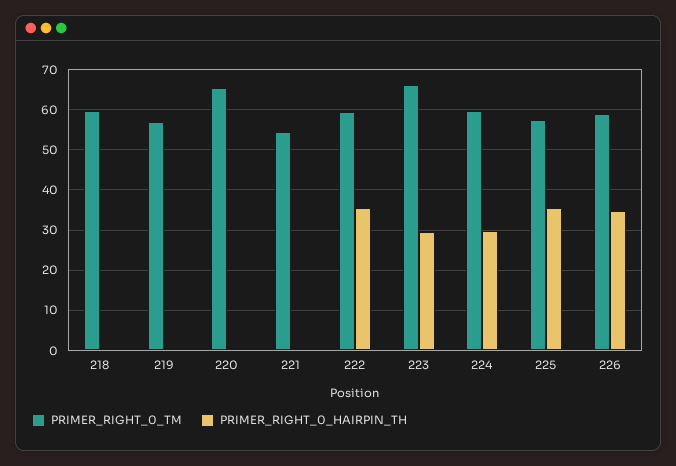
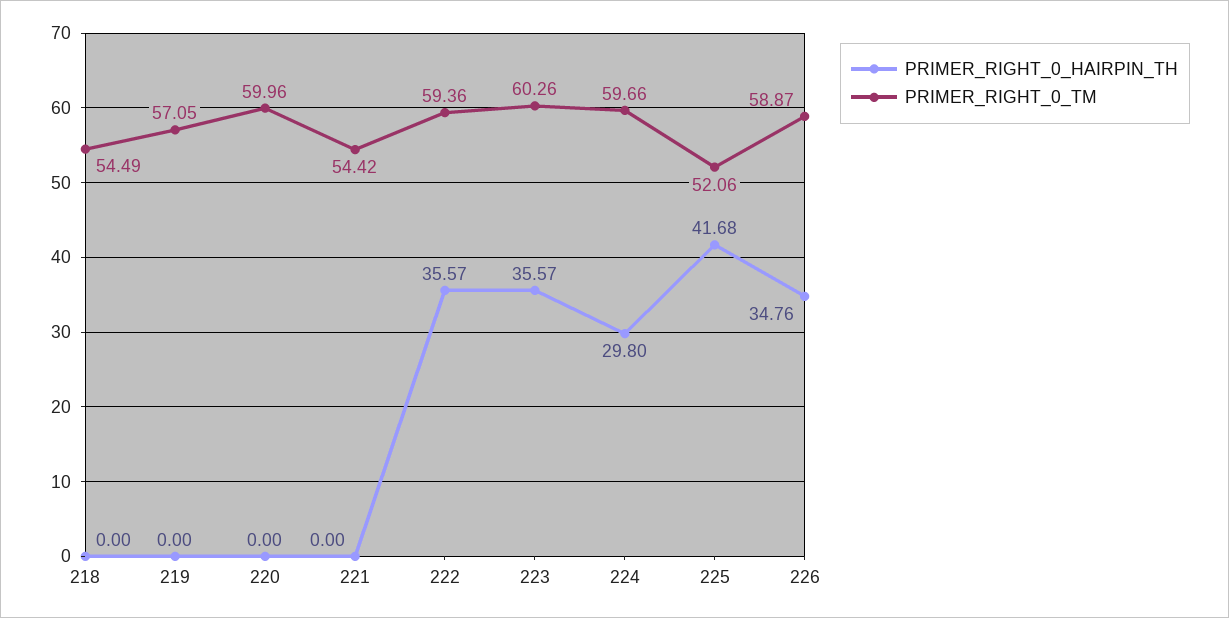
PRIMER_RIGHT_0_TM, 218: 60 -> 54.49
PRIMER_RIGHT_0_TM, 220: 66 -> 59.96
PRIMER_RIGHT_0_TM, 223: 66 -> 60.26
PRIMER_RIGHT_0_HAIRPIN_TH, 223: 30 -> 35.57
PRIMER_RIGHT_0_TM, 225: 58 -> 52.06
PRIMER_RIGHT_0_HAIRPIN_TH, 225: 36 -> 41.68

